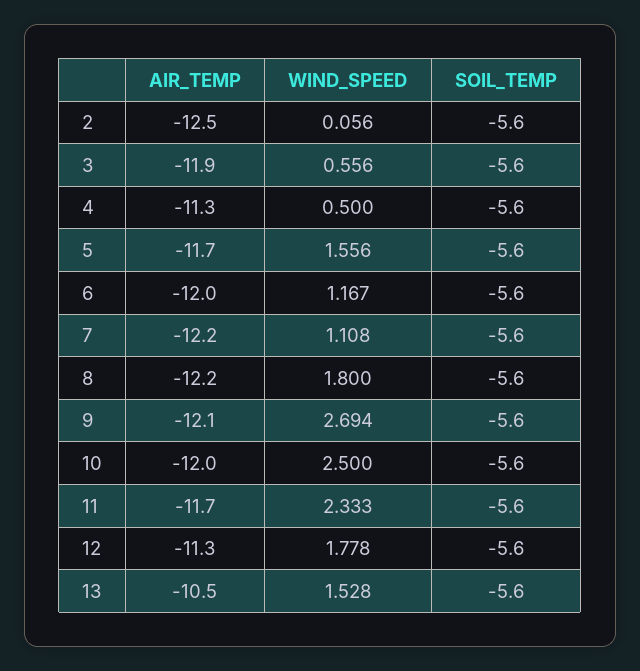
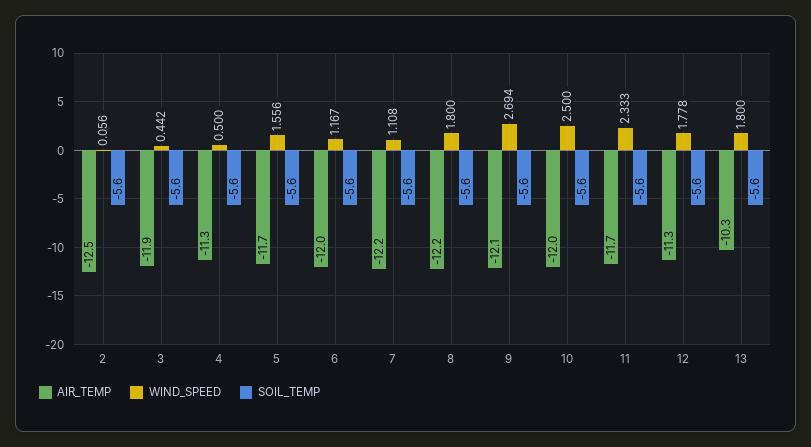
WIND_SPEED, 3: 0.556 -> 0.442
AIR_TEMP, 13: -10.5 -> -10.3
WIND_SPEED, 13: 1.528 -> 1.8

